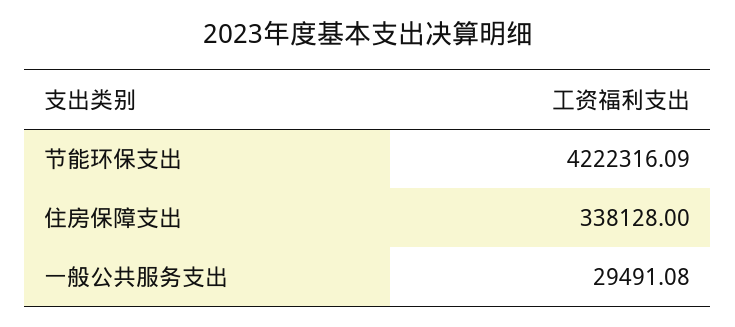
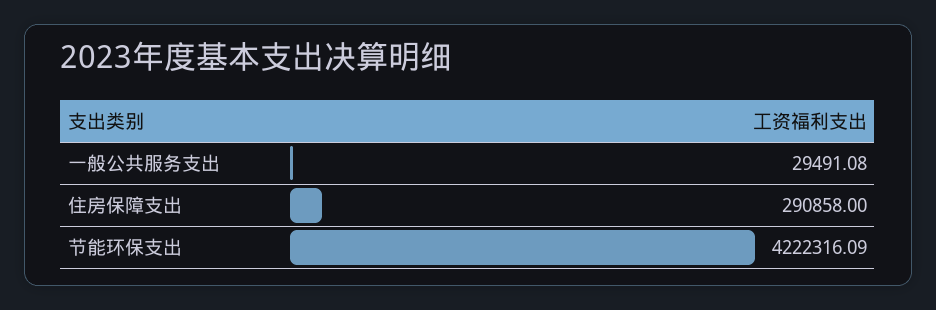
住房保障支出: 338128 -> 290858

